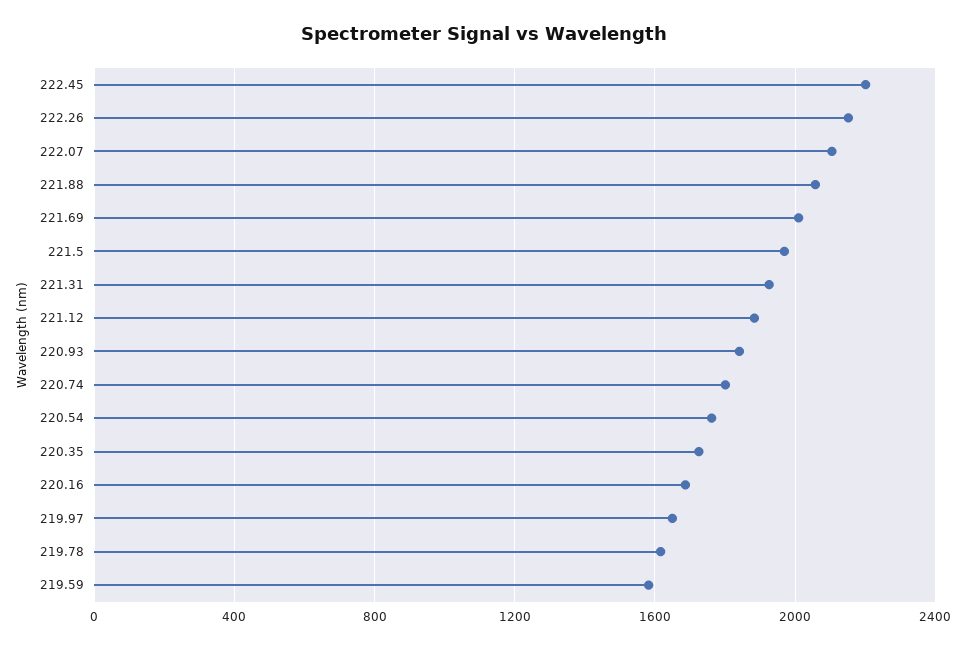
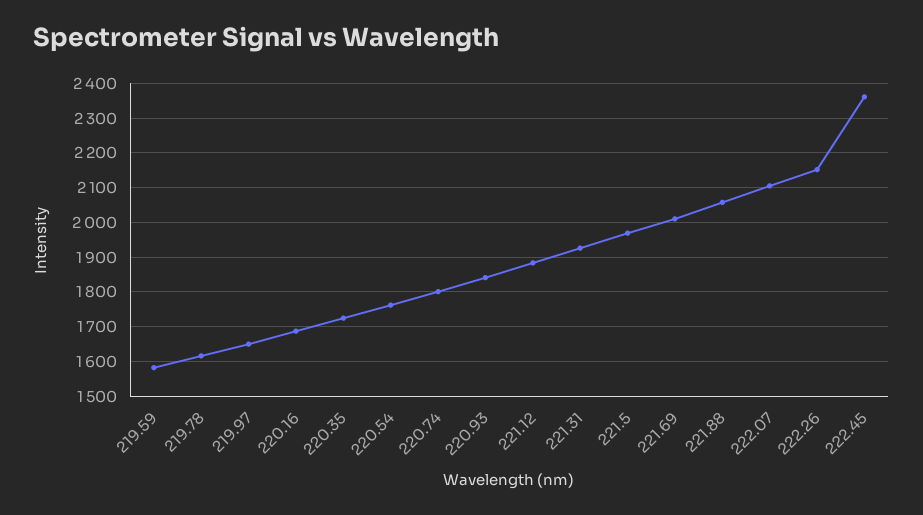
222.45: 2200 -> 2360

